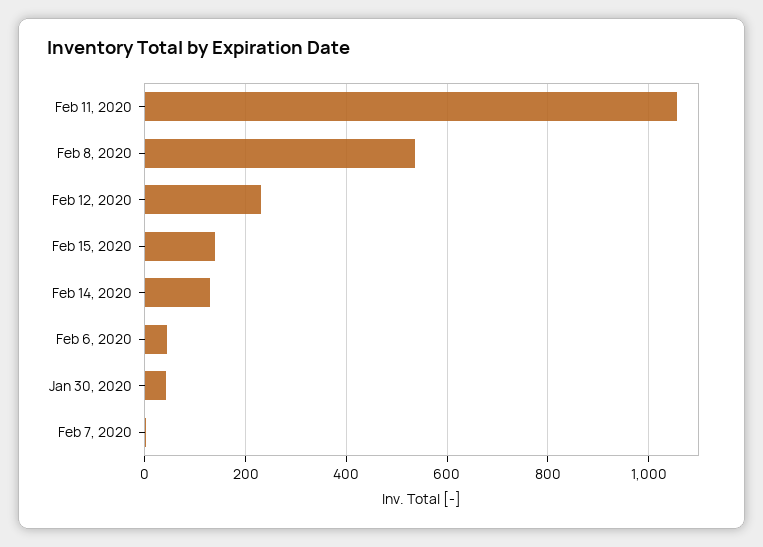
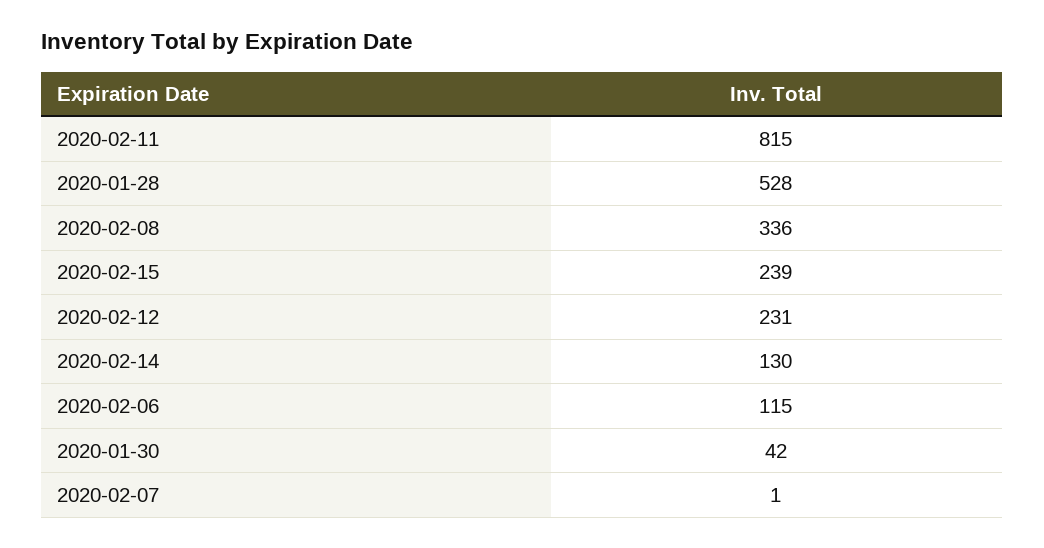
Feb 11, 2020: 1060 -> 815
Feb 8, 2020: 540 -> 336
Feb 15, 2020: 140 -> 239
Feb 6, 2020: 40 -> 115
2020-01-28: none -> 528

